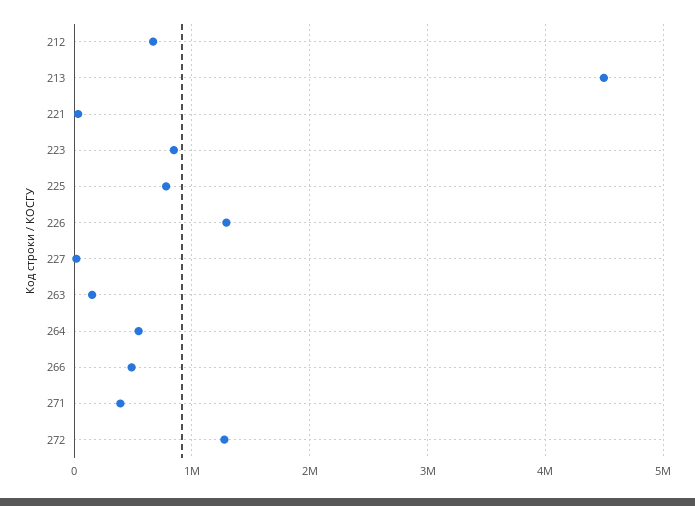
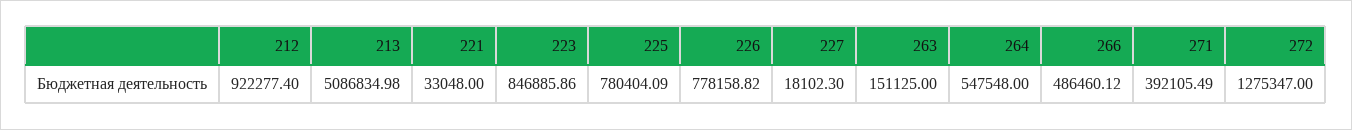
212: 700000 -> 922277.4
213: 4500000 -> 5086834.98
226: 1300000 -> 778158.82

